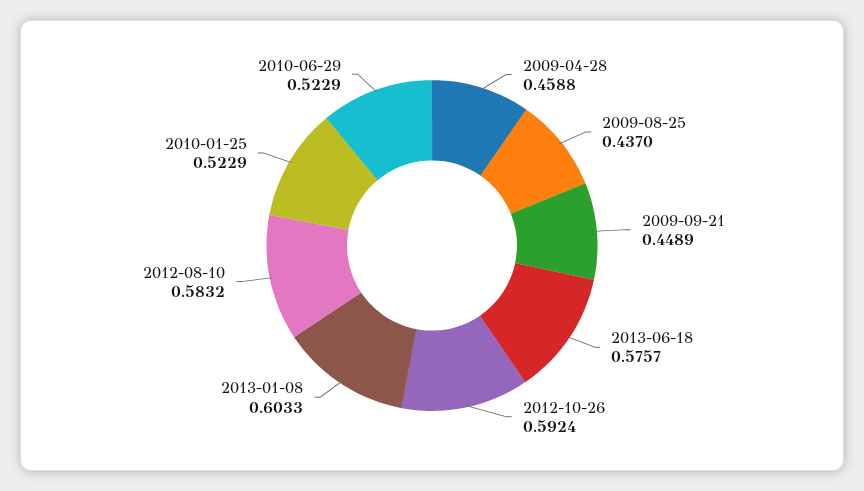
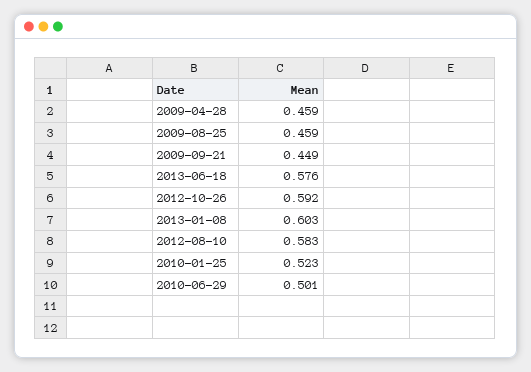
2009-08-25: 0.437 -> 0.459
2010-06-29: 0.5229 -> 0.501

